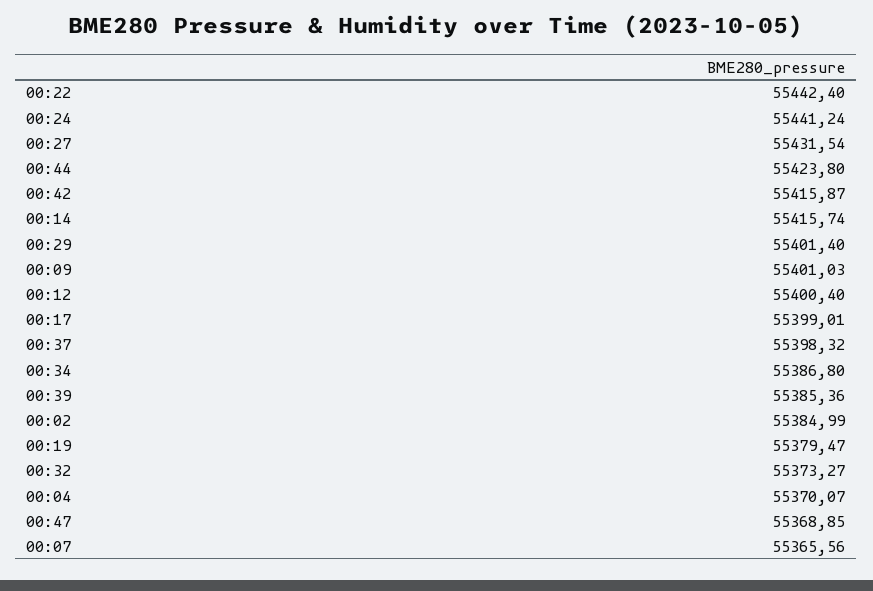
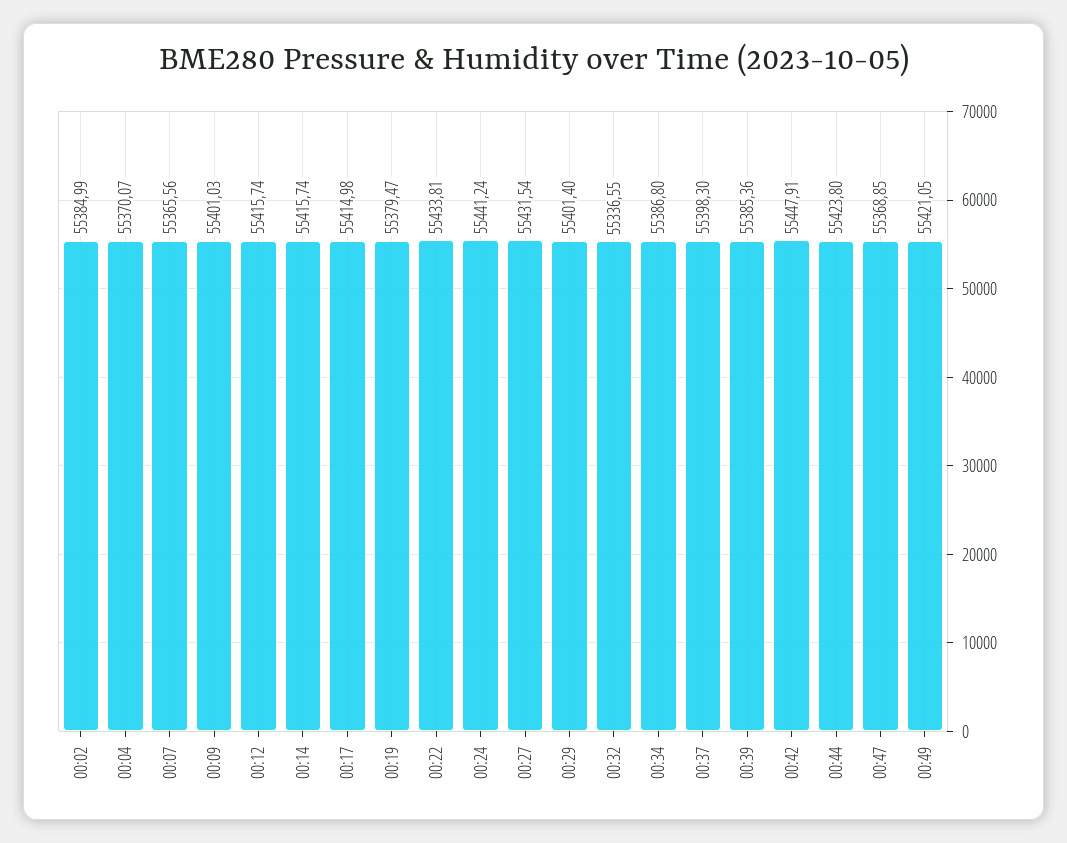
00:22: 55442.4 -> 55433.81
00:42: 55415.87 -> 55447.91
00:12: 55400.4 -> 55415.74
00:17: 55399.01 -> 55414.98
00:37: 55398.32 -> 55398.3
00:32: 55373.27 -> 55336.55
00:49: none -> 55421.05

